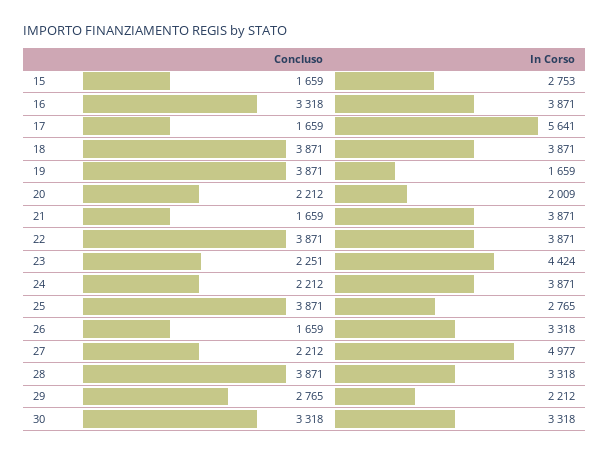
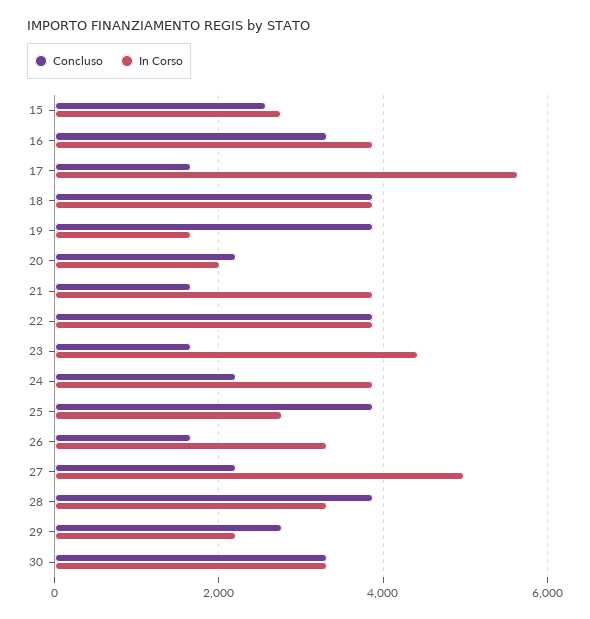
Concluso, 15: 1659 -> 2600
Concluso, 23: 2251 -> 1600

